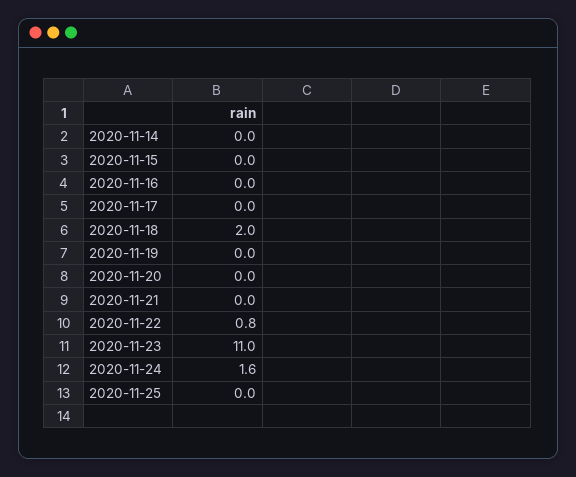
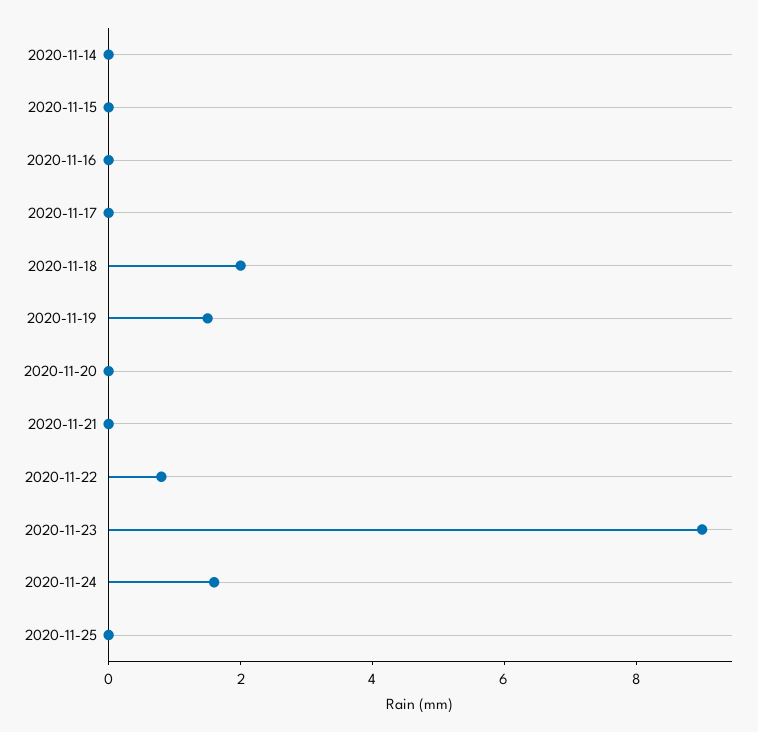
2020-11-19: 0 -> 1.5
2020-11-23: 11 -> 9

